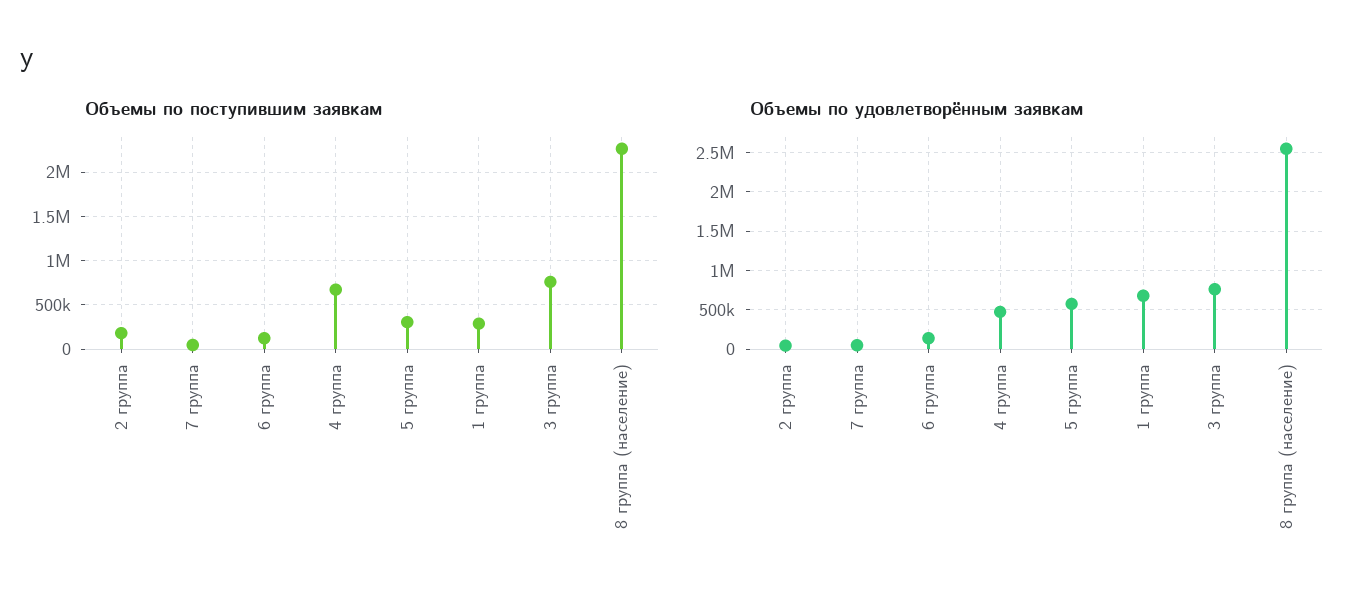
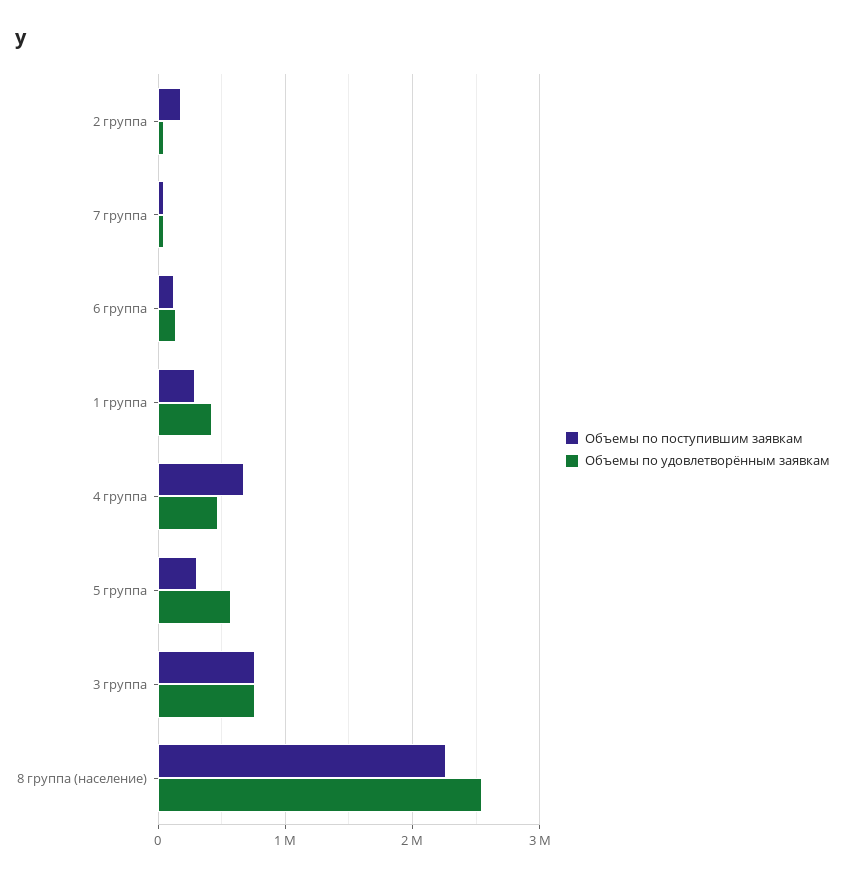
Объемы по удовлетворённым заявкам, 1 группа: 700000 -> 400000

